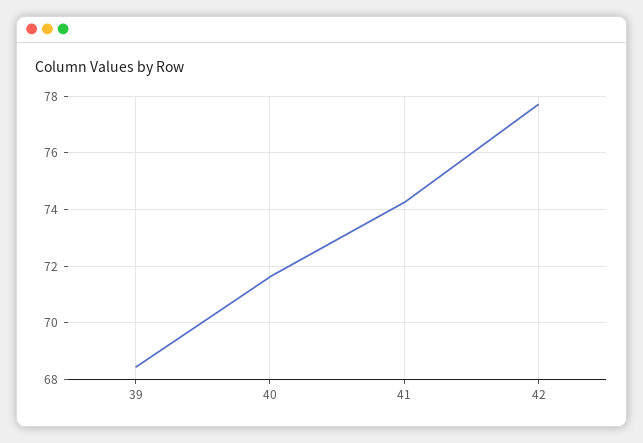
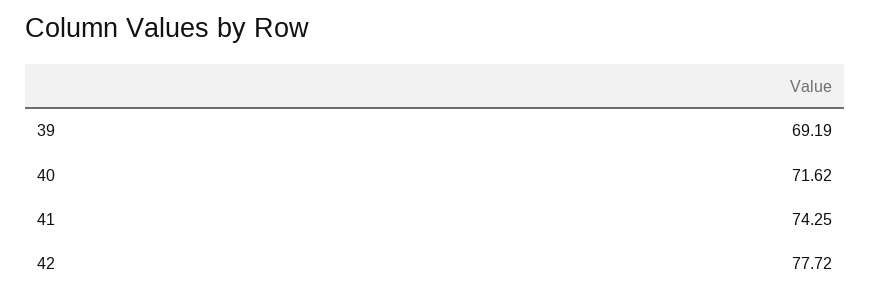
39: 68.5 -> 69.19

